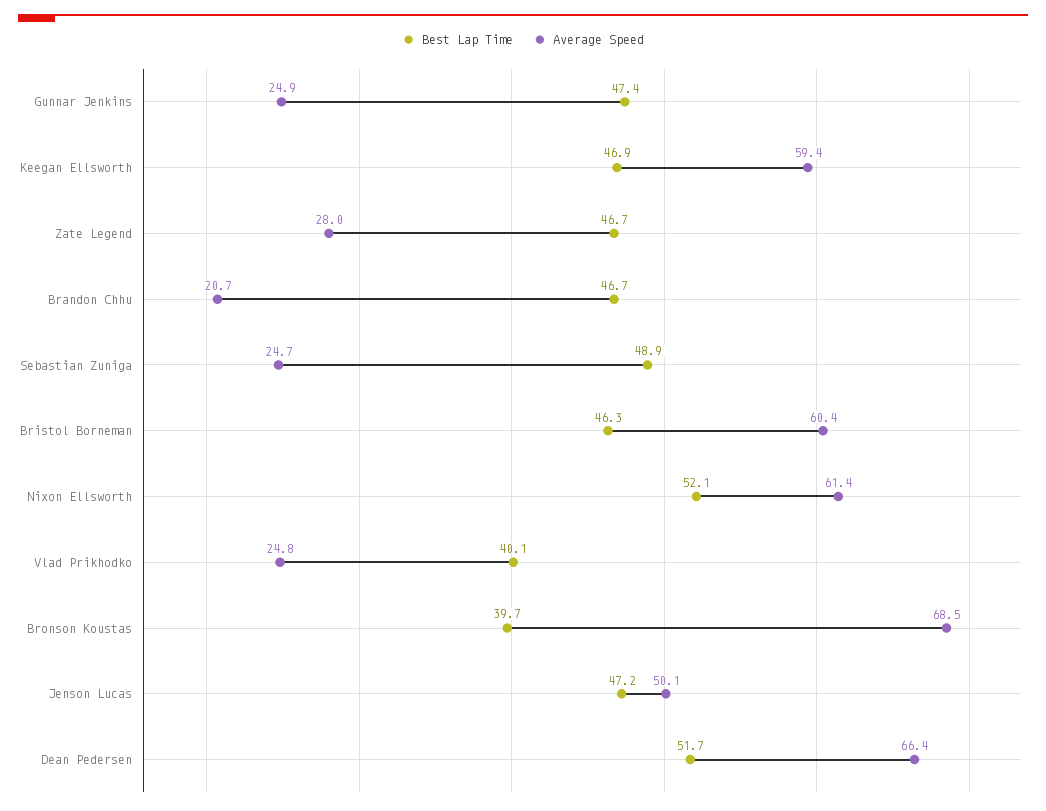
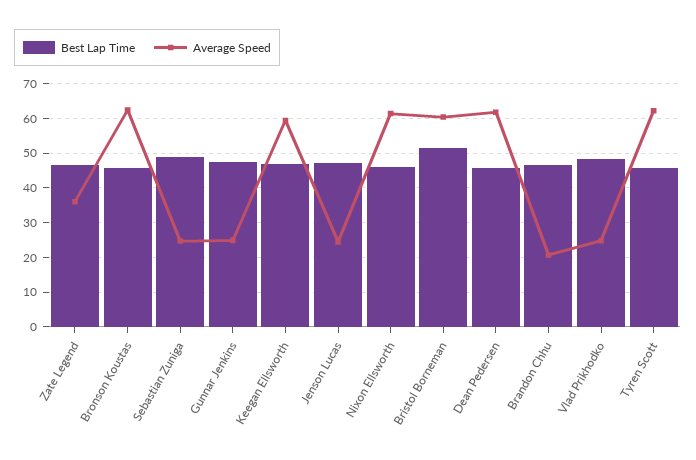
Average Speed, Zate Legend: 28 -> 36
Best Lap Time, Bristol Borneman: 46.3 -> 52
Best Lap Time, Nixon Ellsworth: 52.1 -> 46
Best Lap Time, Vlad Prikhodko: 40.1 -> 48
Best Lap Time, Bronson Koustas: 39.7 -> 46
Average Speed, Bronson Koustas: 68.5 -> 62
Average Speed, Jenson Lucas: 50.1 -> 24
Best Lap Time, Dean Pedersen: 51.7 -> 46
Average Speed, Dean Pedersen: 66.4 -> 62
Best Lap Time, Tyren Scott: none -> 46
Average Speed, Tyren Scott: none -> 62

